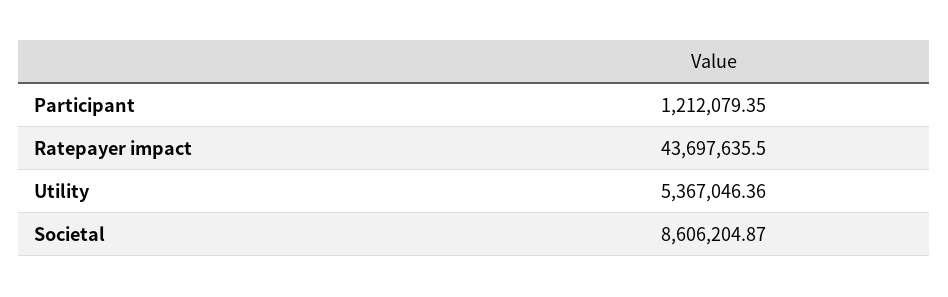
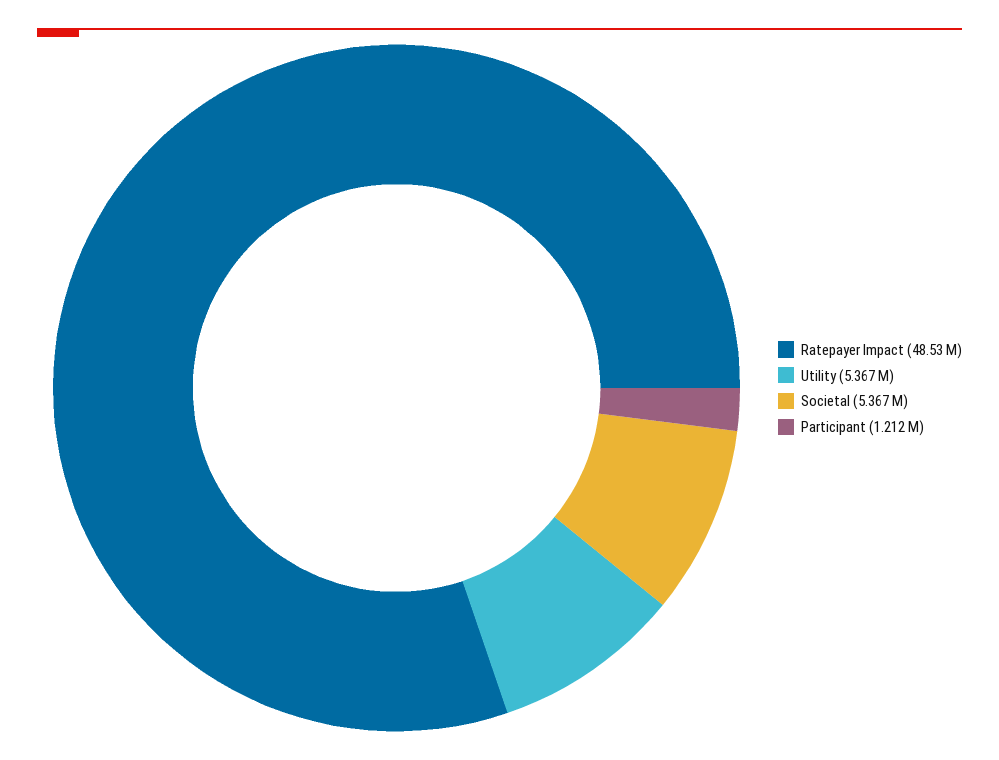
Ratepayer impact: 43697635.5 -> 48530000
Societal: 8606204.87 -> 5367000

